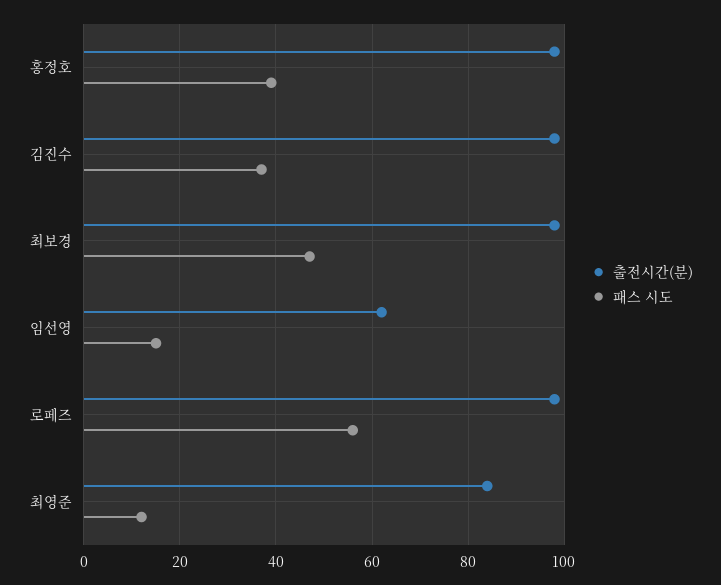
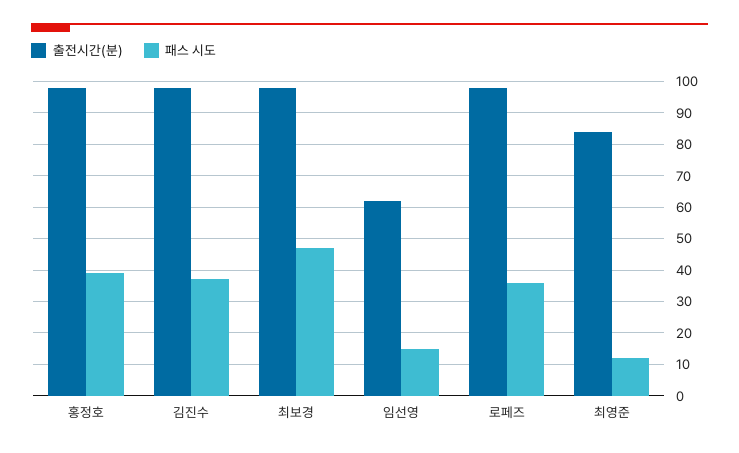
패스 시도, 로페즈: 55 -> 35

